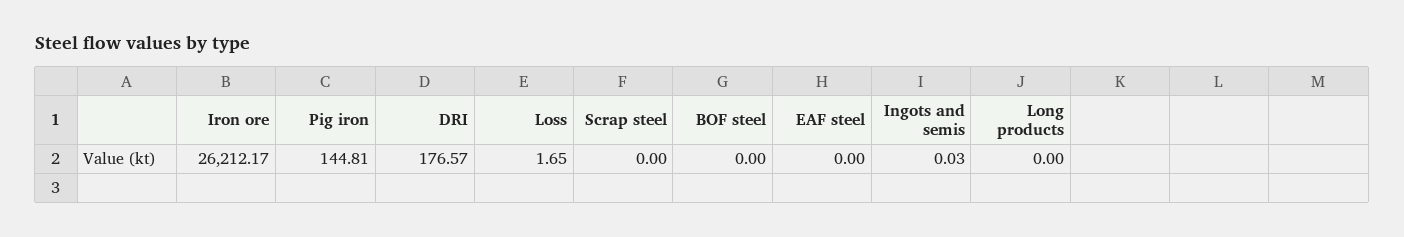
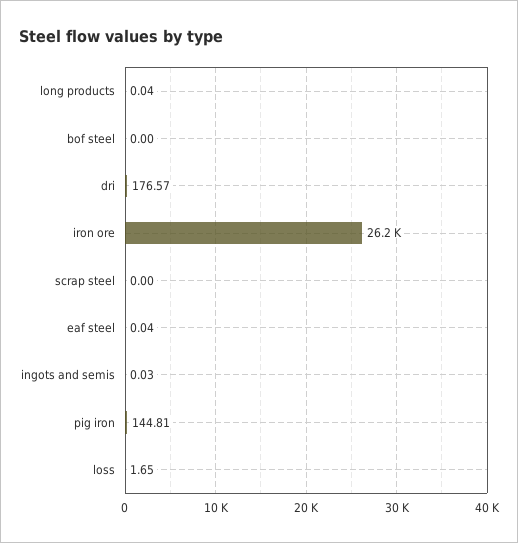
EAF steel: 0 -> 0.04
Long products: 0 -> 0.04

